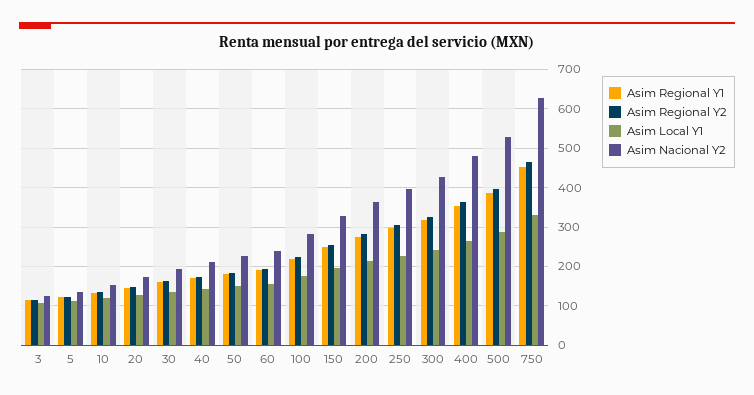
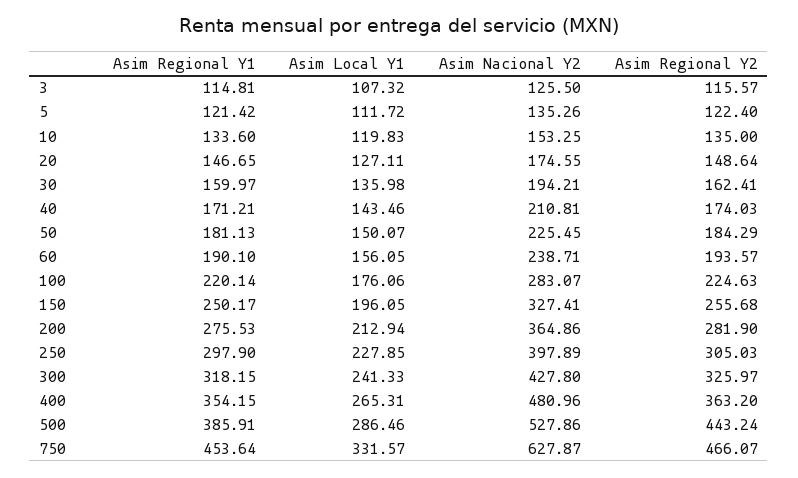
Asim Regional Y2, 500: 400 -> 443.24

